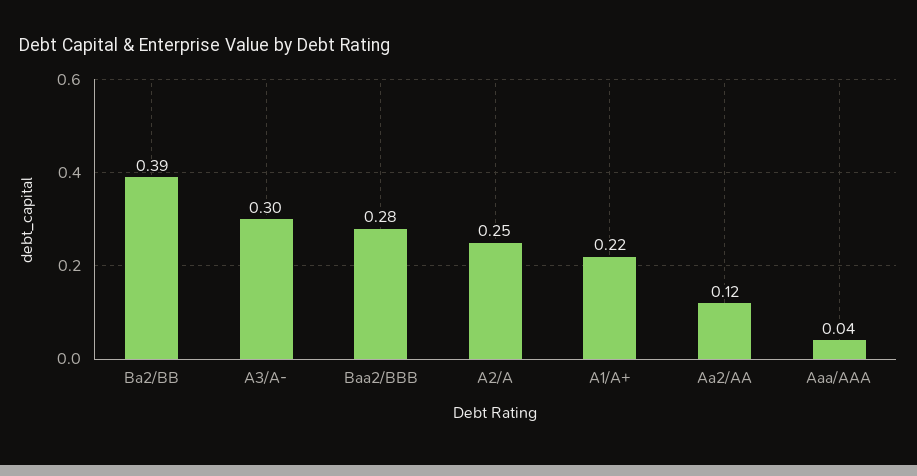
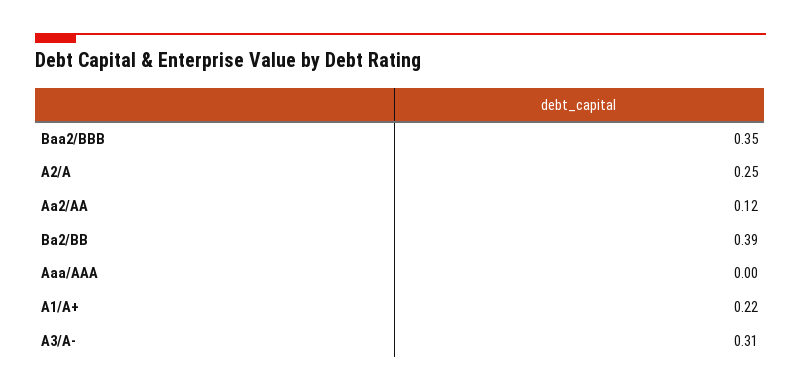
A3/A-: 0.3 -> 0.31
Baa2/BBB: 0.28 -> 0.35
Aaa/AAA: 0.04 -> 0

